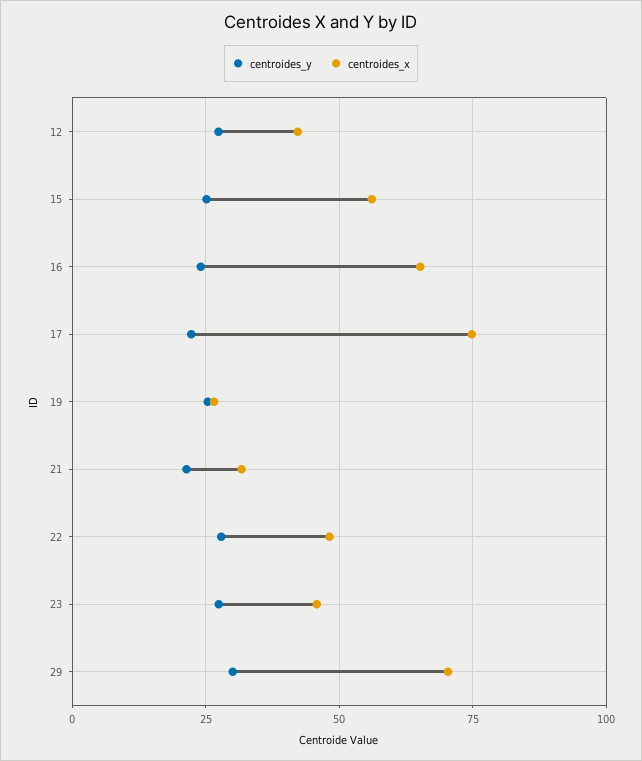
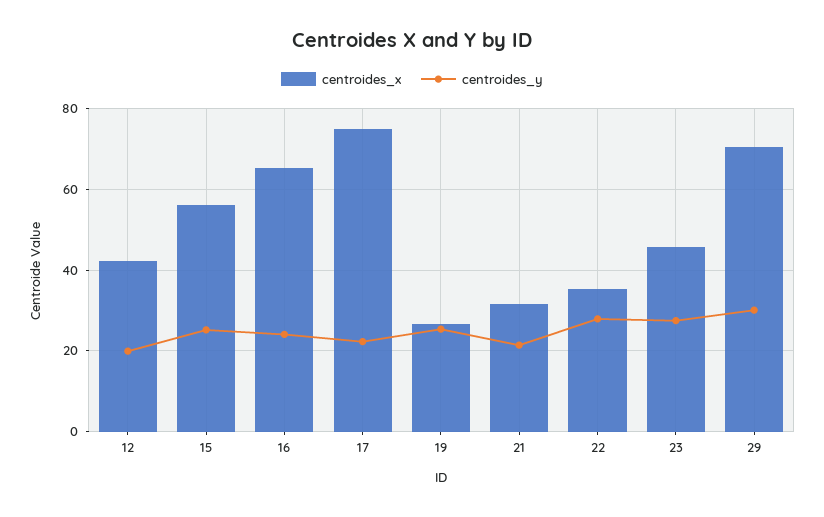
centroides_y, 12: 27.5 -> 20
centroides_x, 22: 47.5 -> 36

